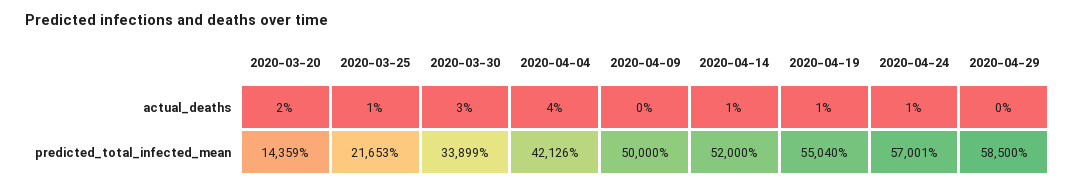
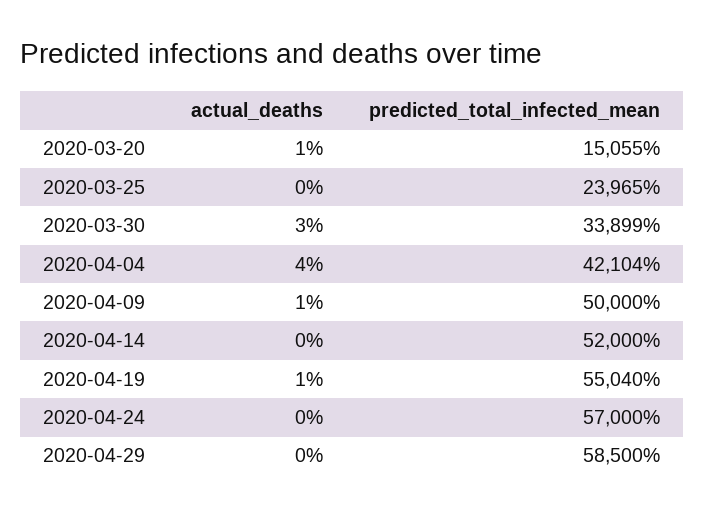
2020-03-20, actual_deaths: 2 -> 1
2020-03-25, actual_deaths: 1 -> 0
2020-04-09, actual_deaths: 0 -> 1
2020-04-14, actual_deaths: 1 -> 0
2020-04-24, actual_deaths: 1 -> 0
2020-03-20, predicted_total_infected_mean: 14359 -> 15055
2020-03-25, predicted_total_infected_mean: 21653 -> 23965
2020-04-04, predicted_total_infected_mean: 42126 -> 42104
2020-04-24, predicted_total_infected_mean: 57001 -> 57000

